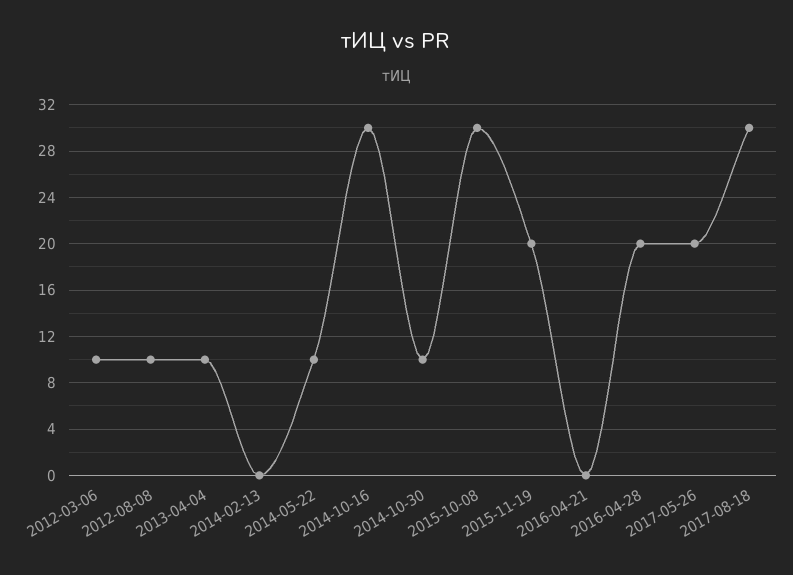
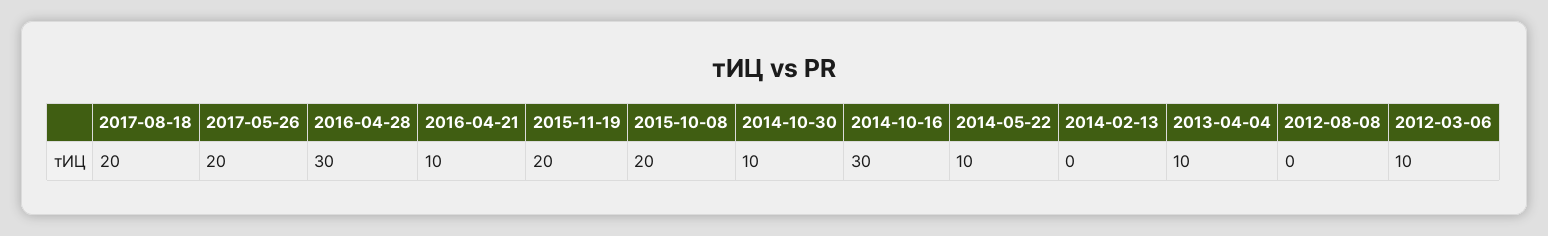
2012-08-08: 10 -> 0
2015-10-08: 30 -> 20
2016-04-21: 0 -> 10
2016-04-28: 20 -> 30
2017-08-18: 30 -> 20

